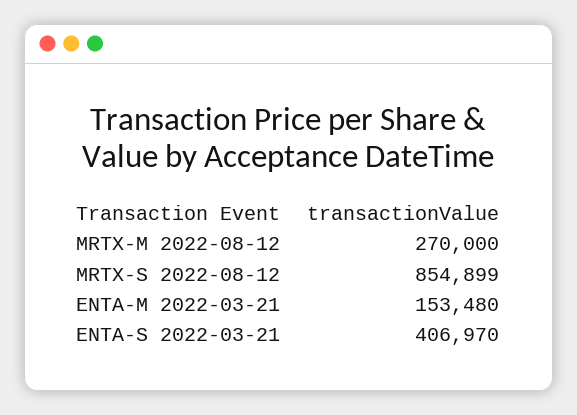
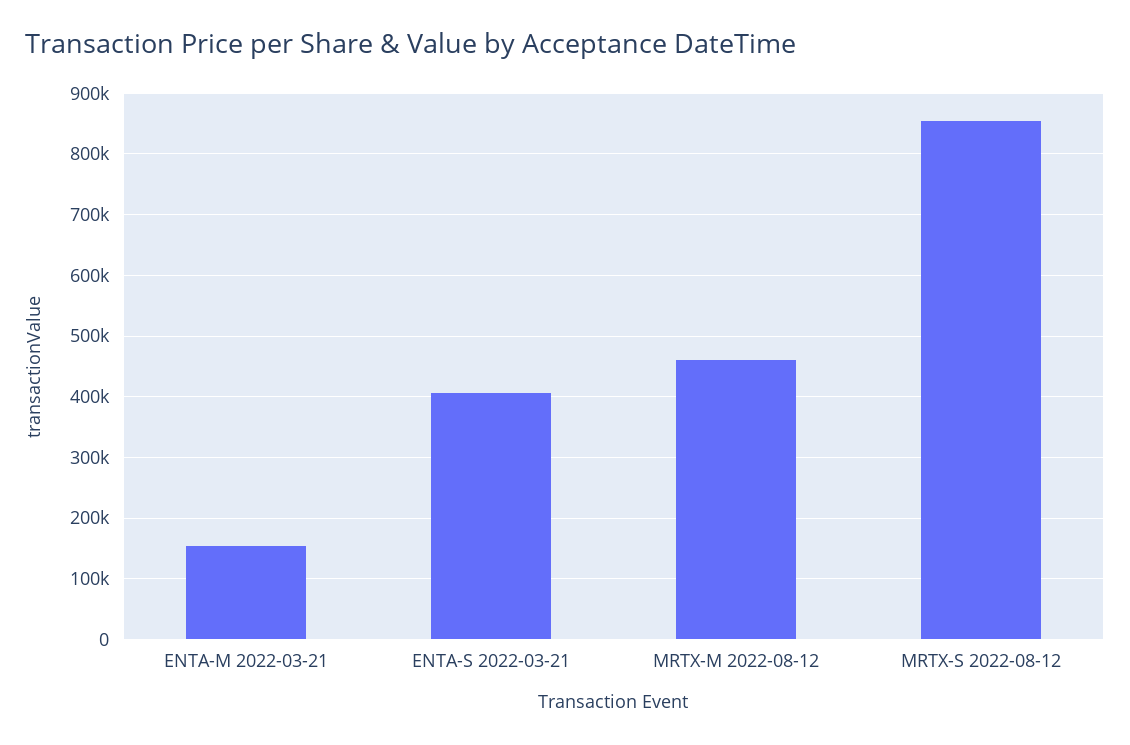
MRTX-M 2022-08-12: 270000 -> 460000

